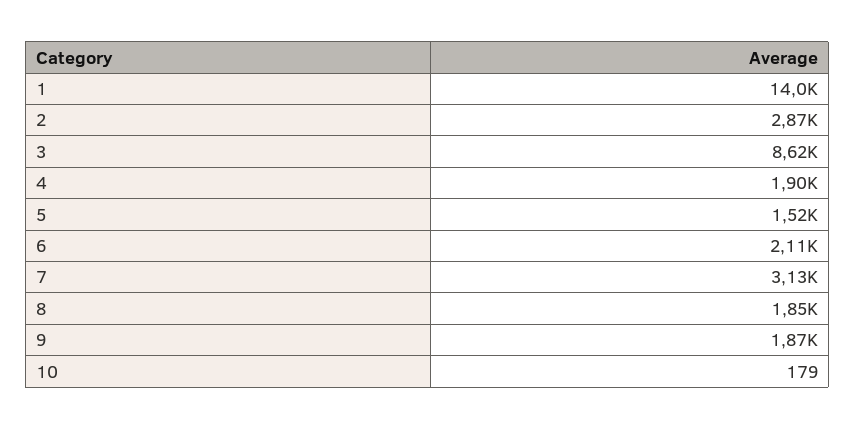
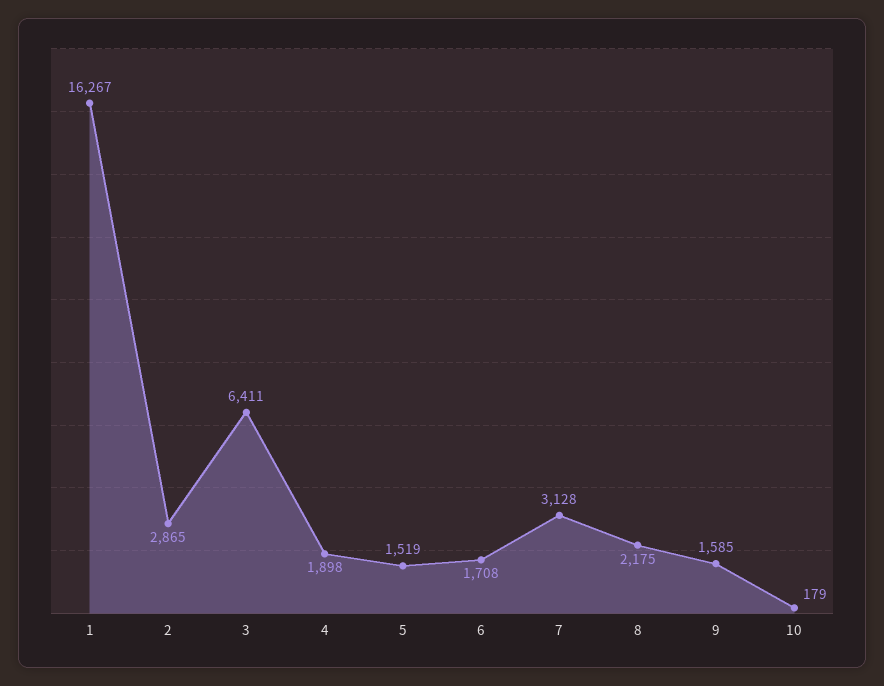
1: 14000 -> 16267
3: 8620 -> 6411
6: 2110 -> 1708
8: 1850 -> 2175
9: 1870 -> 1585

